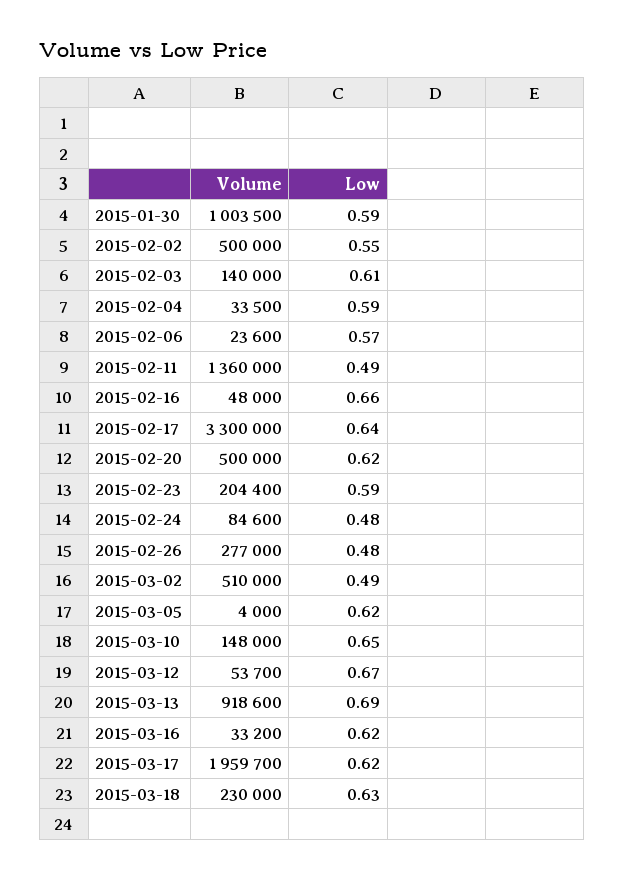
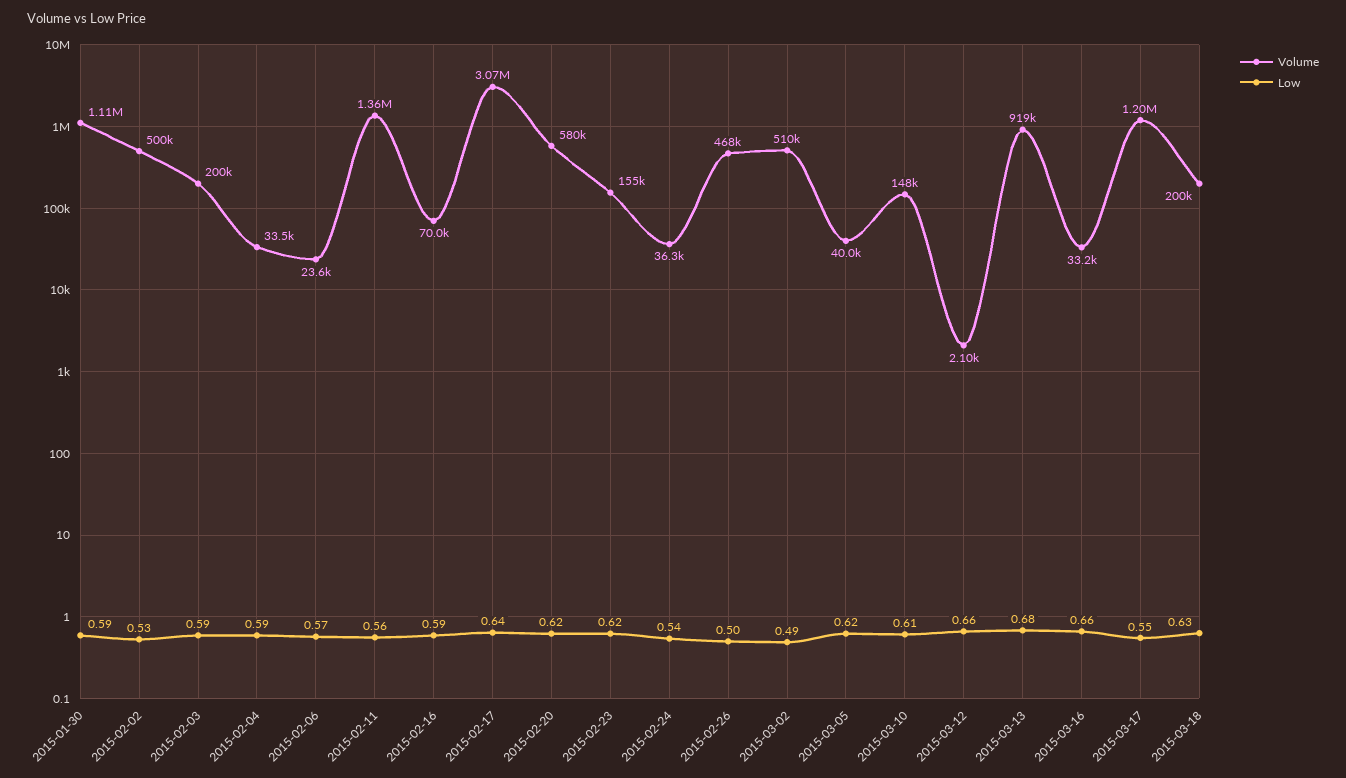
Volume, 2015-01-30: 1003500 -> 1110000
Low, 2015-02-02: 0.55 -> 0.53
Volume, 2015-02-03: 140000 -> 200000
Low, 2015-02-03: 0.61 -> 0.59
Low, 2015-02-11: 0.49 -> 0.56
Volume, 2015-02-16: 48000 -> 70000
Low, 2015-02-16: 0.66 -> 0.59
Volume, 2015-02-17: 3300000 -> 3070000
Volume, 2015-02-20: 500000 -> 580000
Volume, 2015-02-23: 204400 -> 155000
Low, 2015-02-23: 0.59 -> 0.62
Volume, 2015-02-24: 84600 -> 36300
Low, 2015-02-24: 0.48 -> 0.54
Volume, 2015-02-26: 277000 -> 468000
Low, 2015-02-26: 0.48 -> 0.5
Volume, 2015-03-05: 4000 -> 40000
Low, 2015-03-10: 0.65 -> 0.61
Volume, 2015-03-12: 53700 -> 2100
Low, 2015-03-12: 0.67 -> 0.66
Low, 2015-03-13: 0.69 -> 0.68
Low, 2015-03-16: 0.62 -> 0.66
Volume, 2015-03-17: 1959700 -> 1200000
Low, 2015-03-17: 0.62 -> 0.55
Volume, 2015-03-18: 230000 -> 200000

